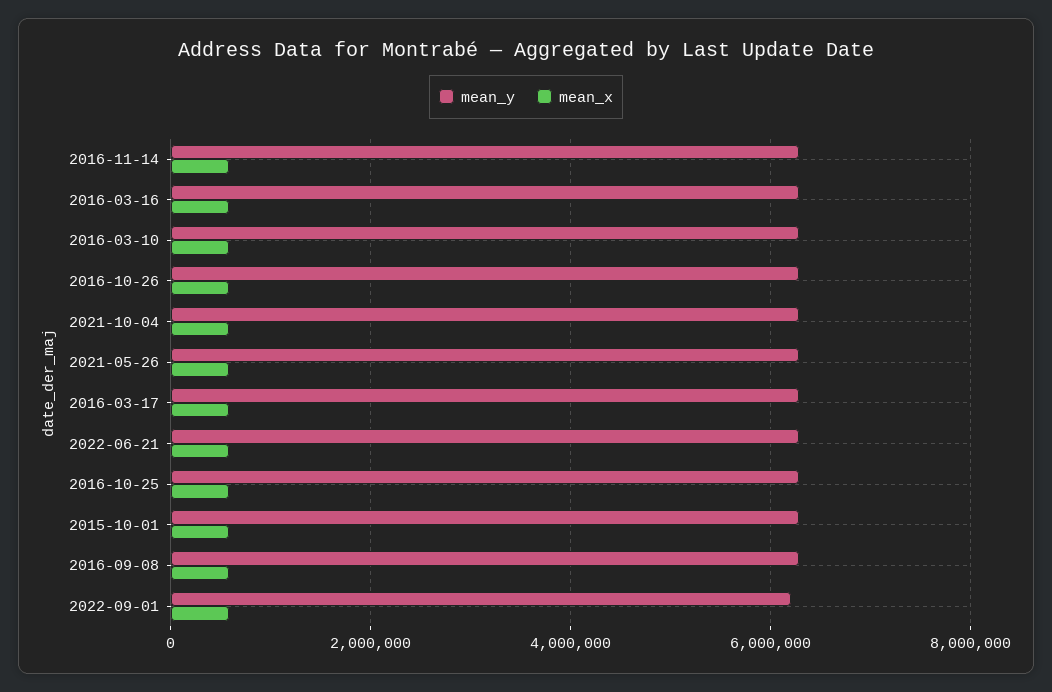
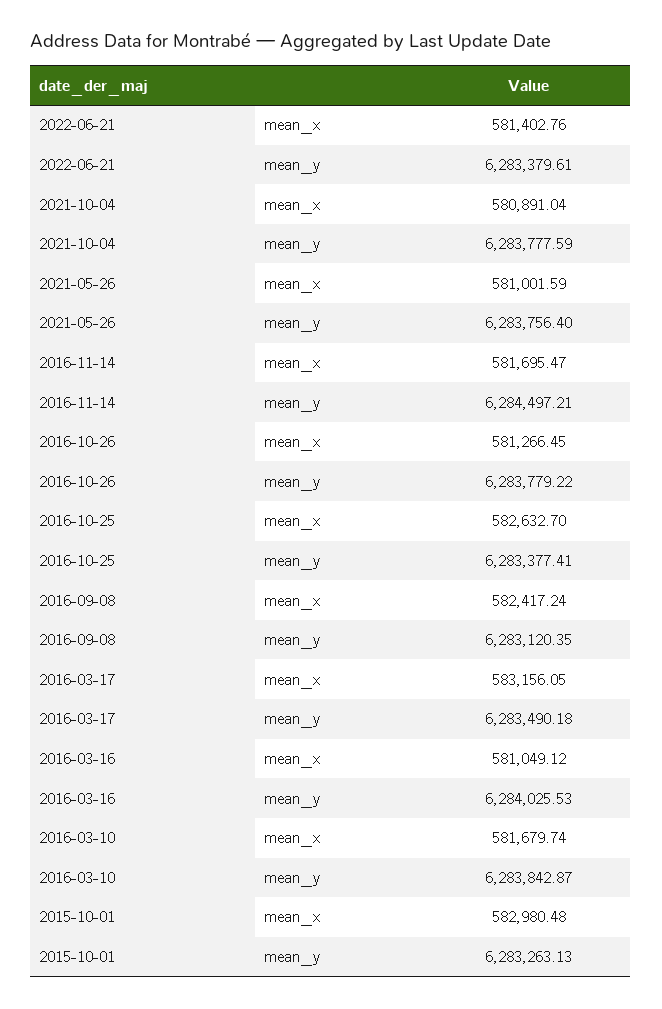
mean_y, 2022-09-01: 6200000 -> none
mean_x, 2022-09-01: 600000 -> none

